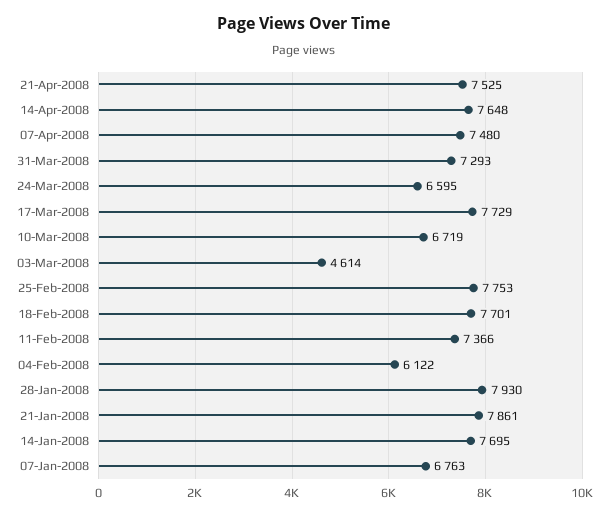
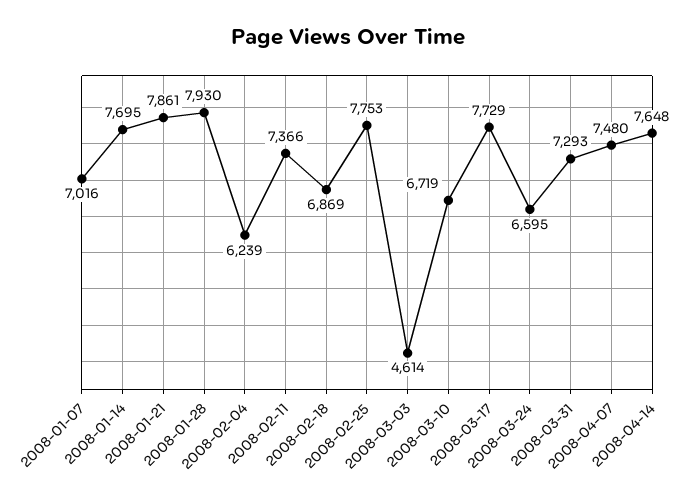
21-Apr-2008: 7525 -> none
18-Feb-2008: 7701 -> 6869
04-Feb-2008: 6122 -> 6239
07-Jan-2008: 6763 -> 7016

